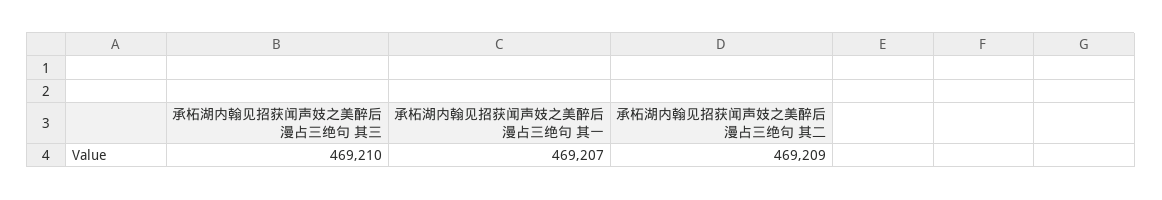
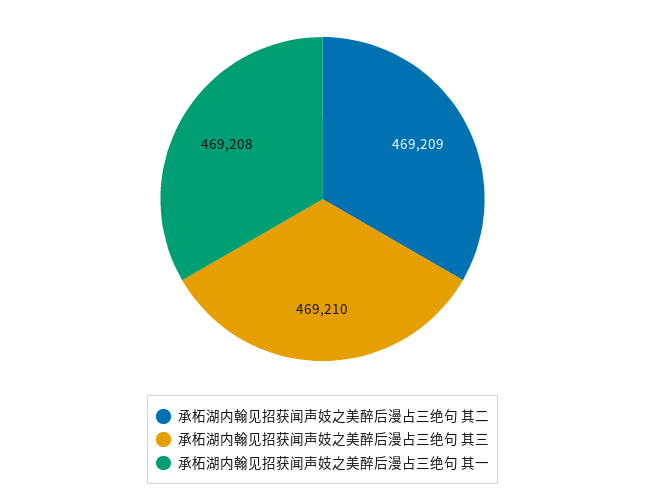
承柘湖内翰见招获闻声妓之美醉后漫占三绝句 其一: 469207 -> 469208

